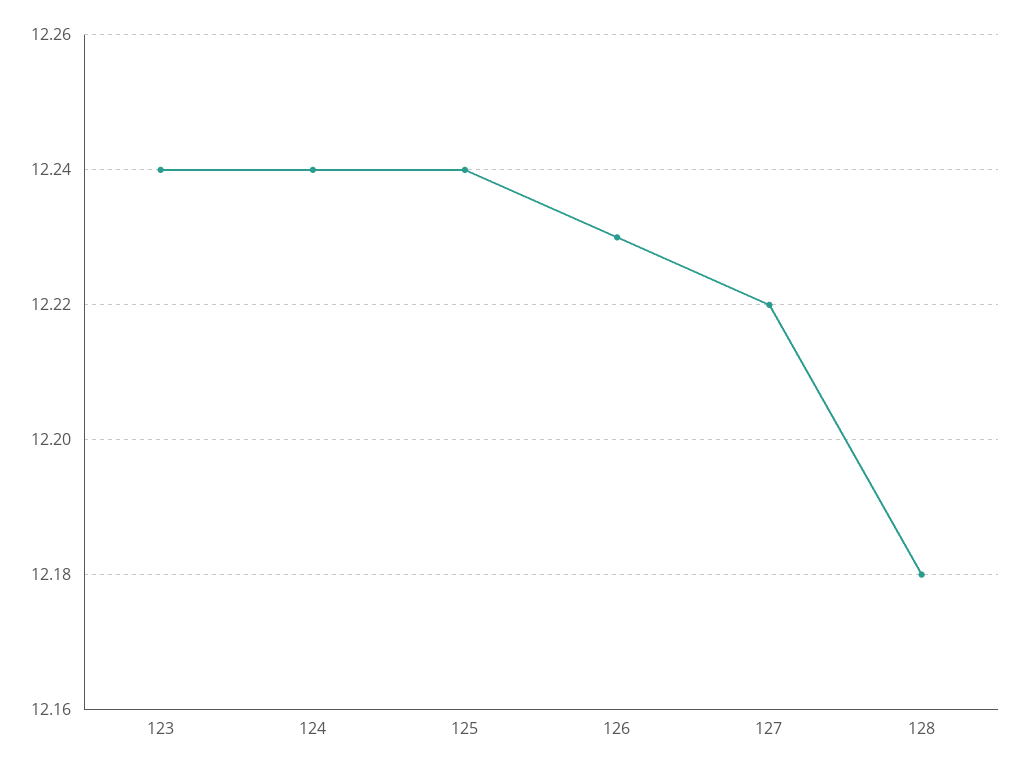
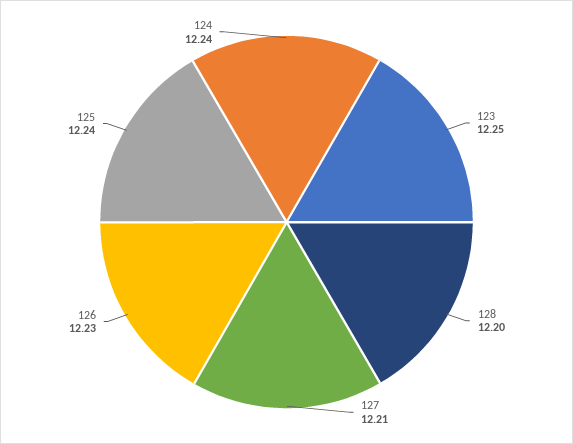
123: 12.24 -> 12.25
127: 12.22 -> 12.21
128: 12.18 -> 12.2

